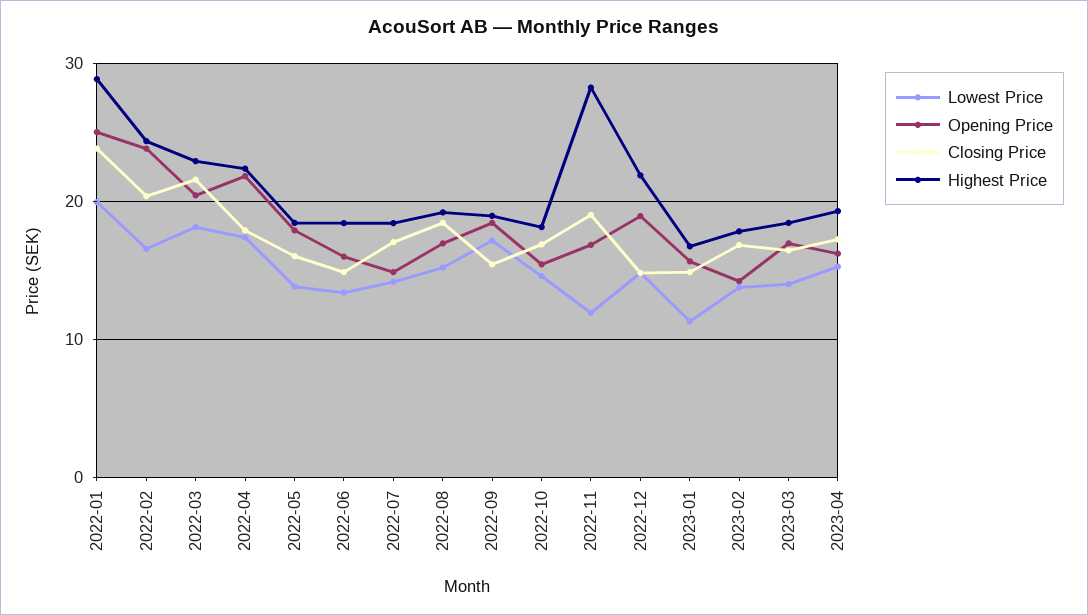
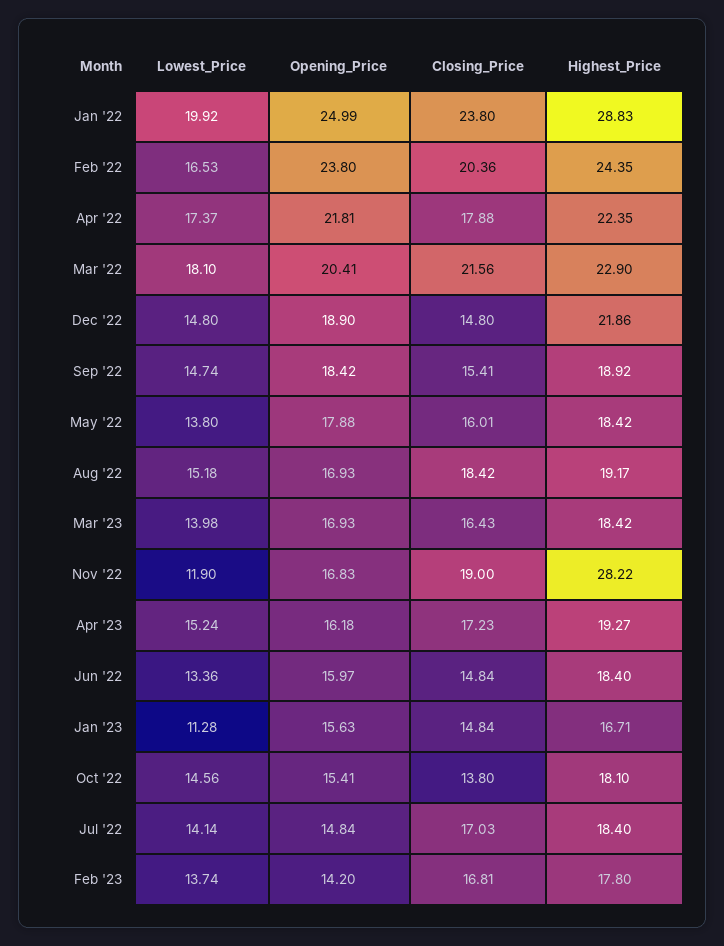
Lowest Price, 2022-09: 17 -> 14.74
Closing Price, 2022-10: 17 -> 13.8

